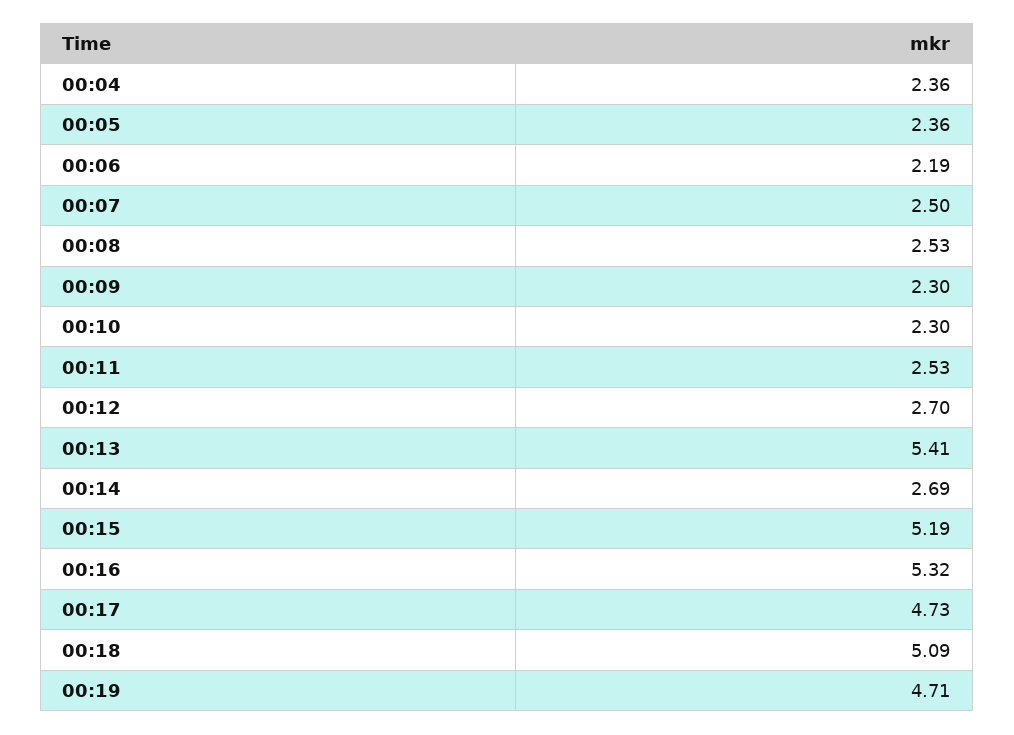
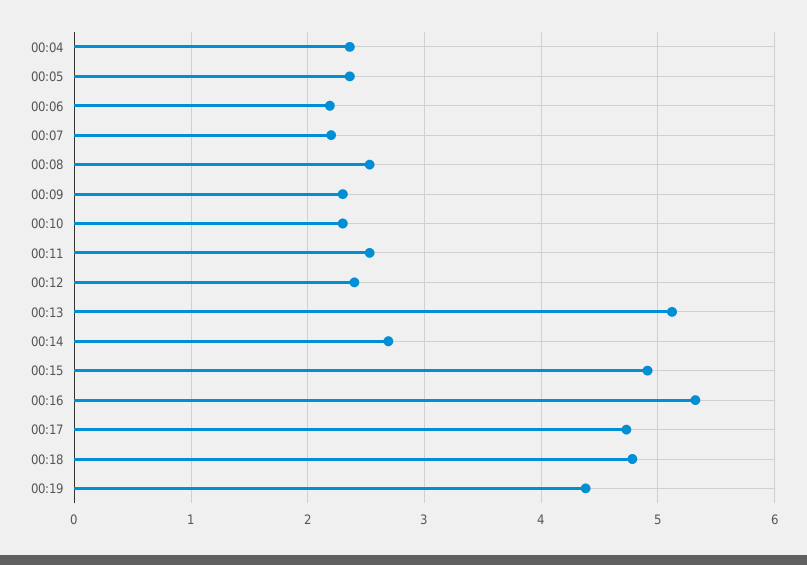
00:07: 2.5 -> 2.2
00:12: 2.7 -> 2.4
00:13: 5.41 -> 5.1
00:15: 5.19 -> 4.9
00:18: 5.09 -> 4.8
00:19: 4.71 -> 4.4

